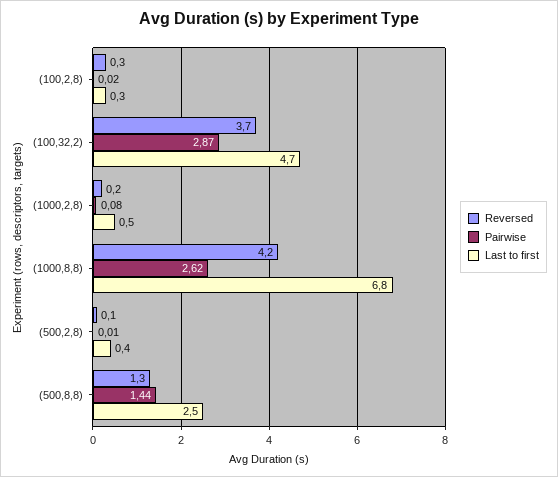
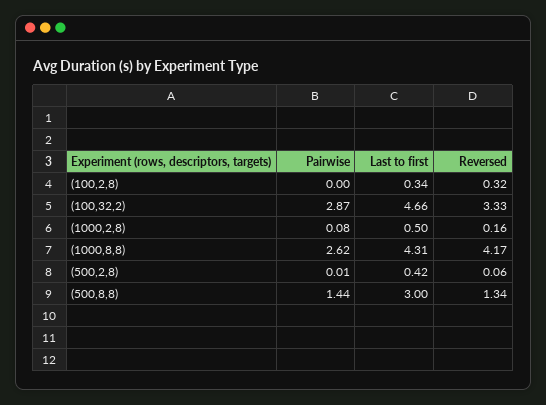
Pairwise, (100,2,8): 0.02 -> 0
Reversed, (100,32,2): 3.7 -> 3.33
Last to first, (1000,8,8): 6.8 -> 4.31
Last to first, (500,8,8): 2.5 -> 3

